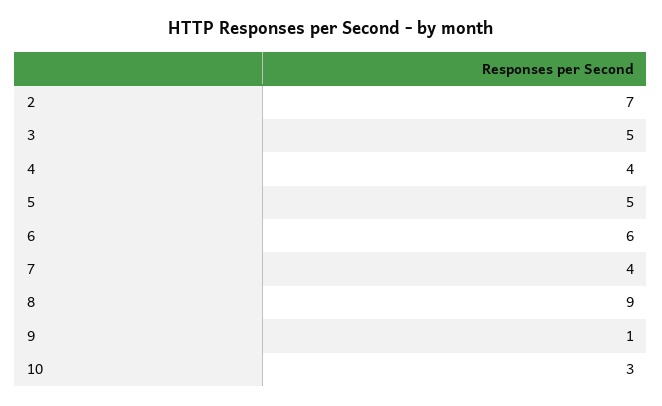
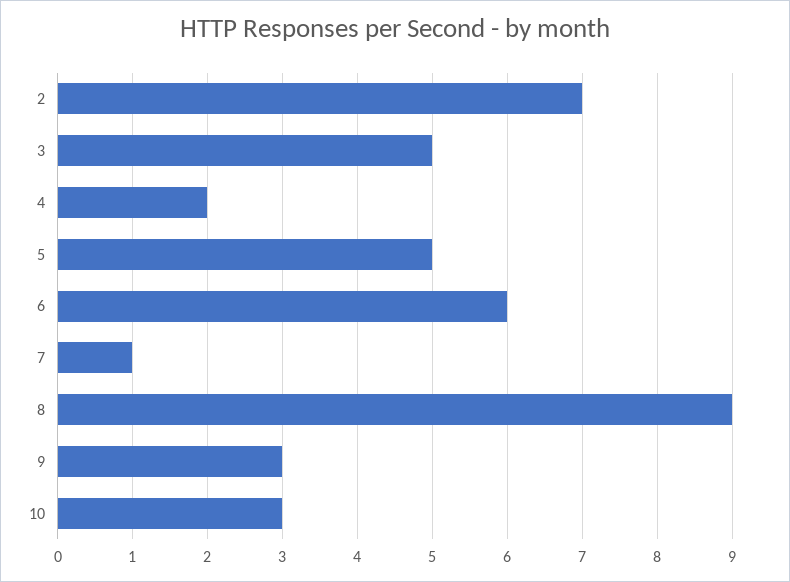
4: 4 -> 2
7: 4 -> 1
9: 1 -> 3

